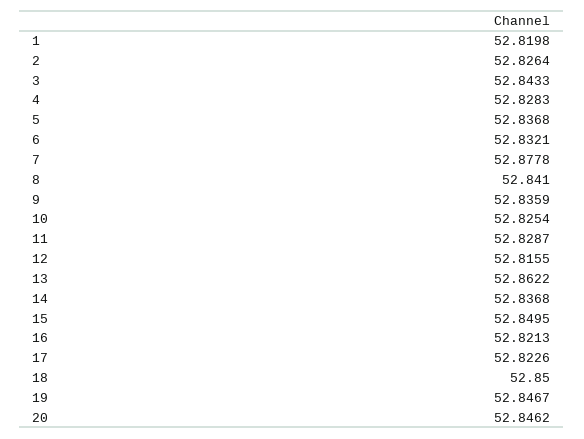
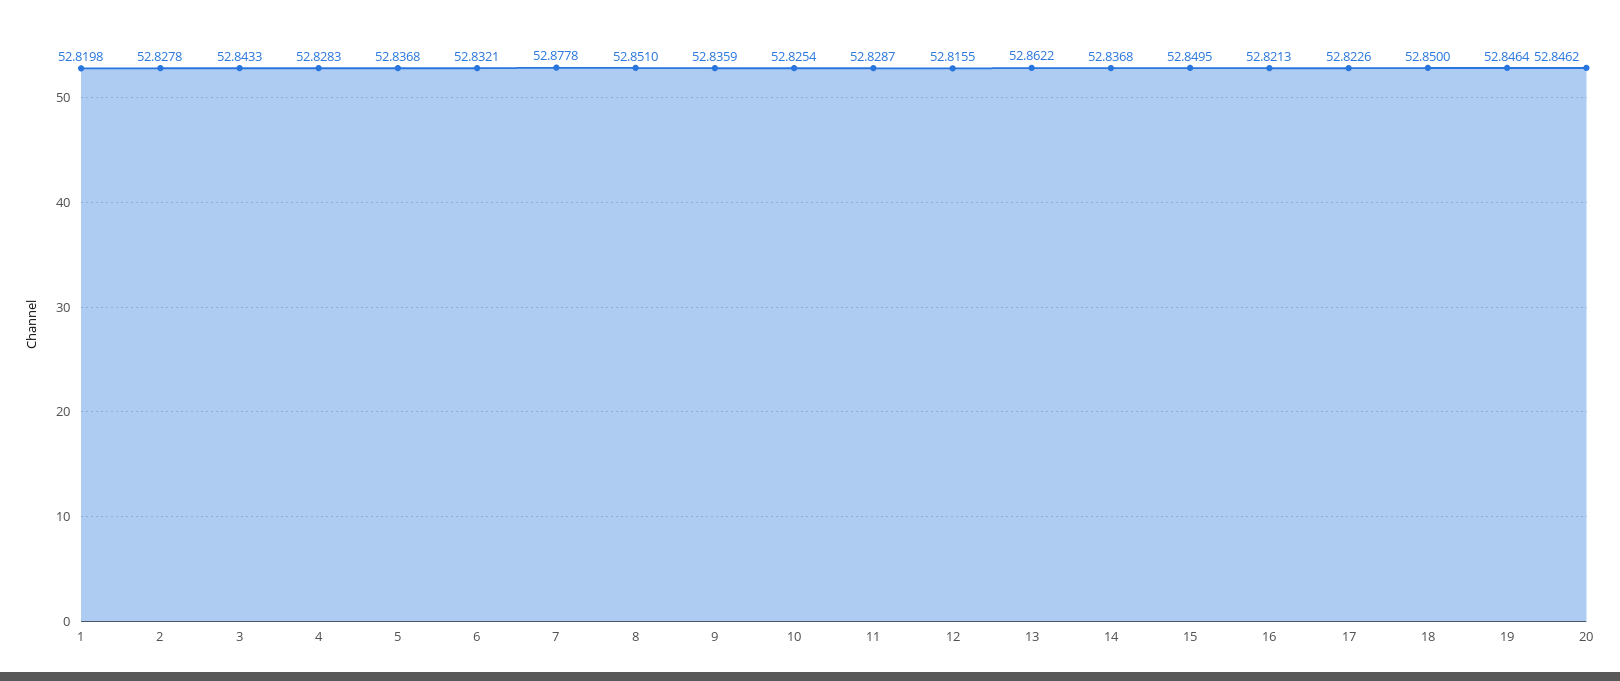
2: 52.8264 -> 52.8278
8: 52.841 -> 52.851
19: 52.8467 -> 52.8464

